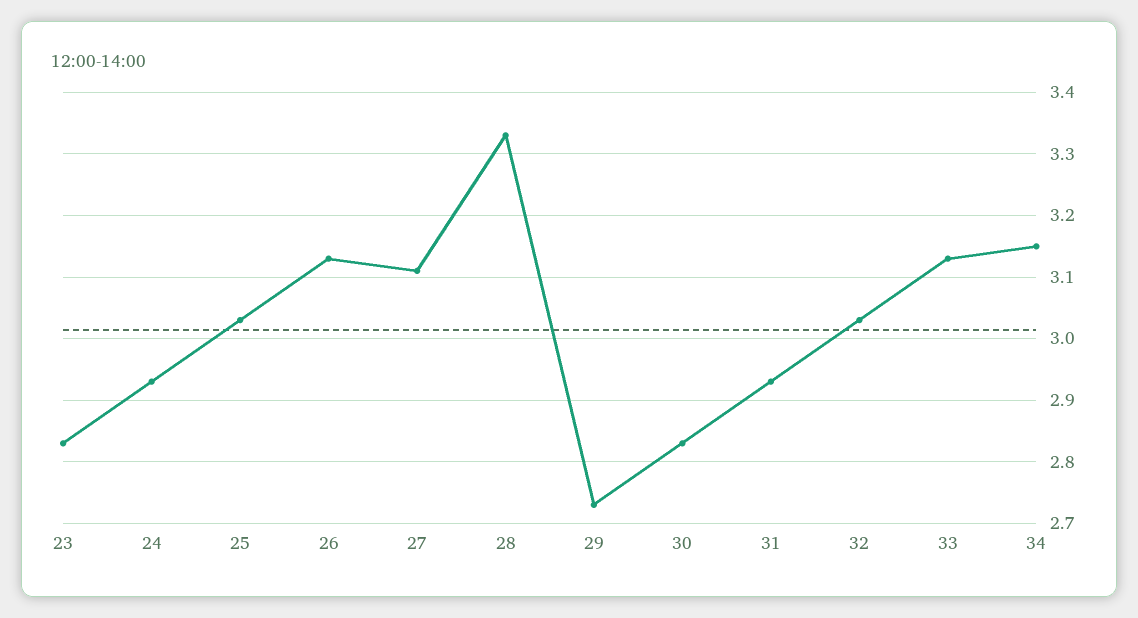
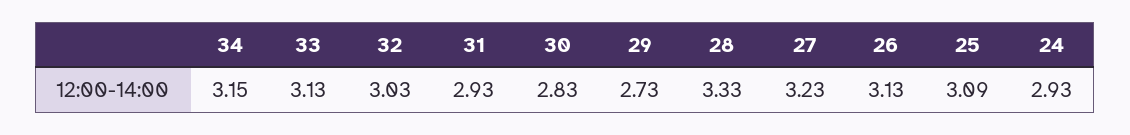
23: 2.83 -> none
25: 3.03 -> 3.09
27: 3.11 -> 3.23

